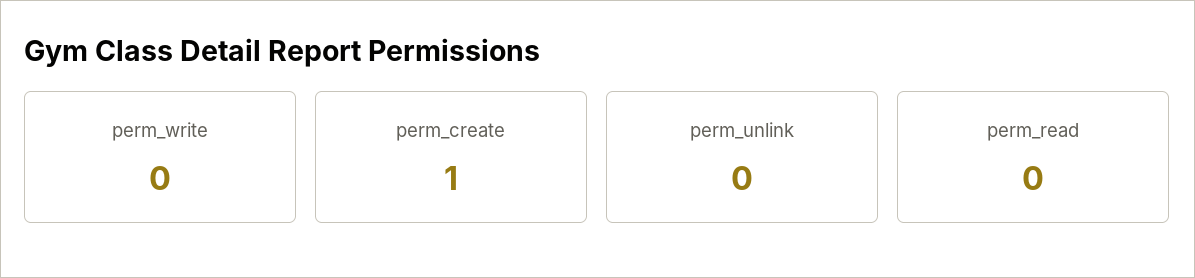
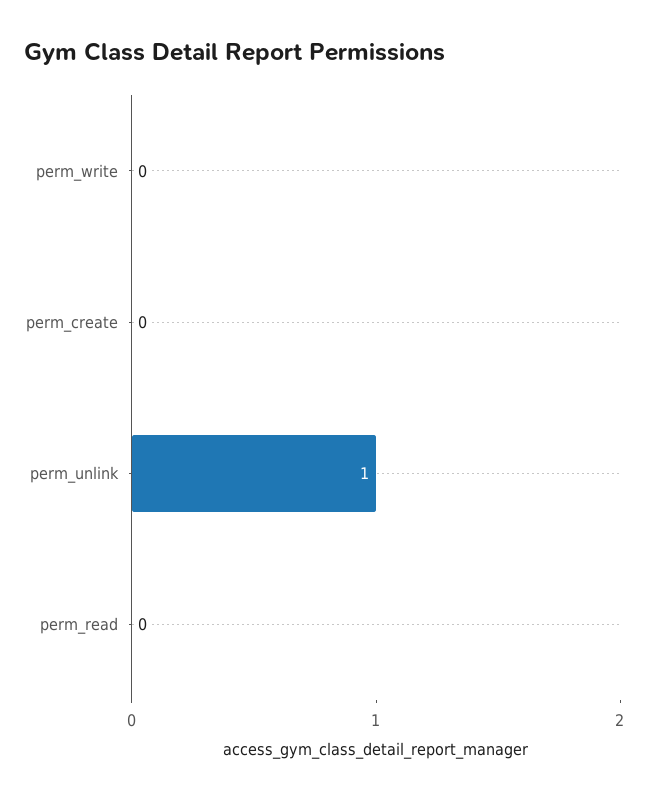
perm_create: 1 -> 0
perm_unlink: 0 -> 1

